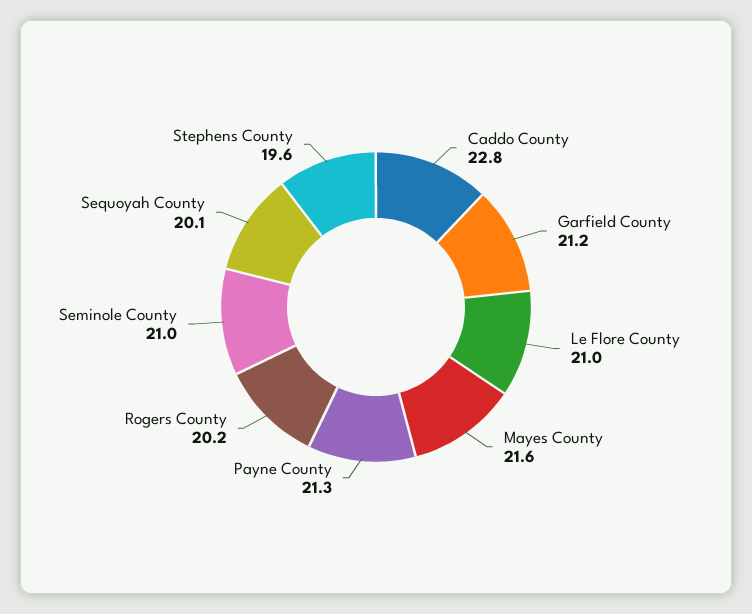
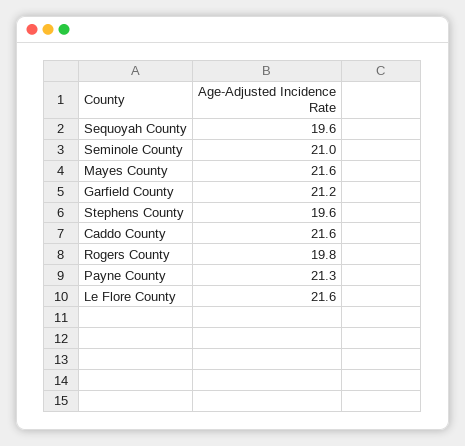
Caddo County: 22.8 -> 21.6
Le Flore County: 21 -> 21.6
Rogers County: 20.2 -> 19.8
Sequoyah County: 20.1 -> 19.6

